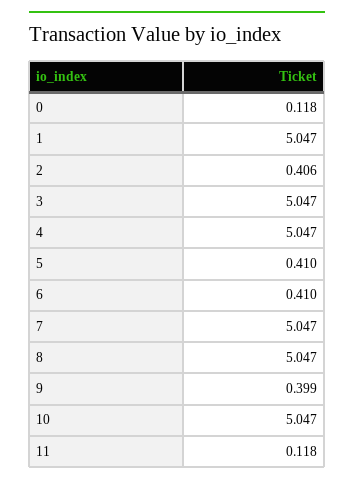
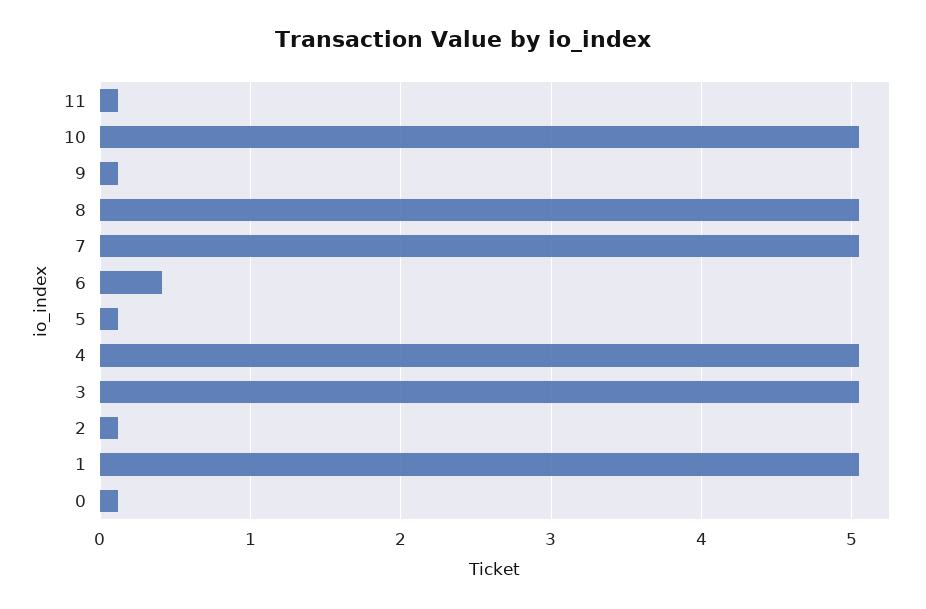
2: 0.406 -> 0.1
5: 0.41 -> 0.1
9: 0.399 -> 0.1

